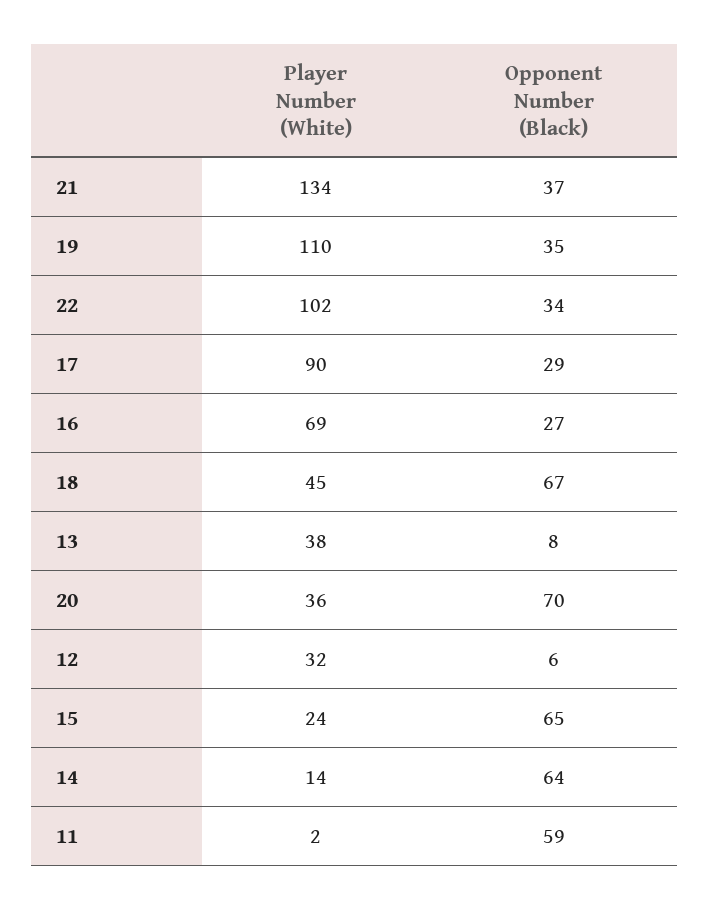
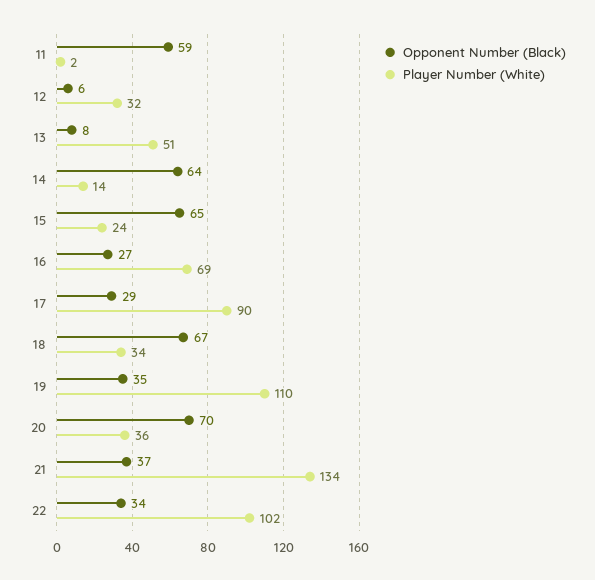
Player Number (White), 18: 45 -> 34
Player Number (White), 13: 38 -> 51

